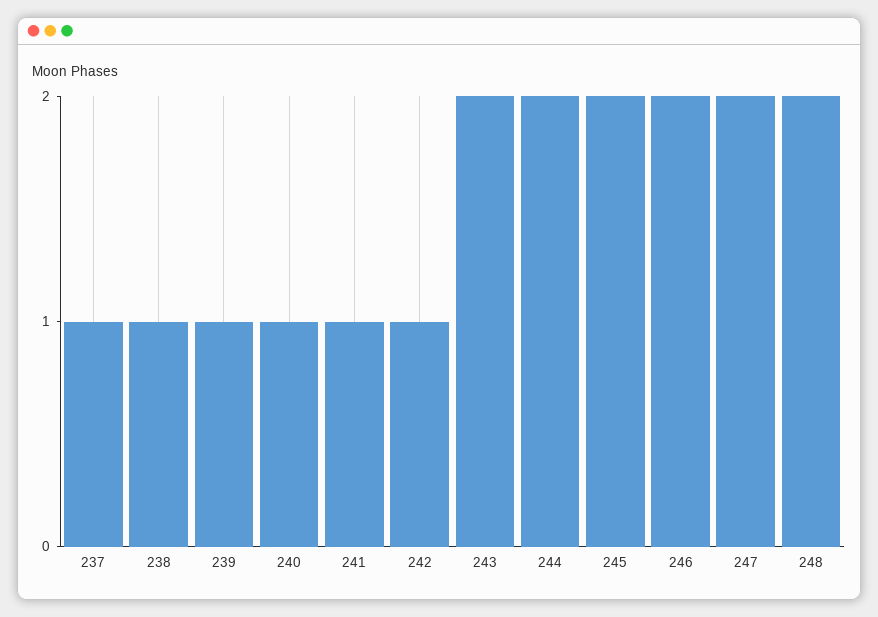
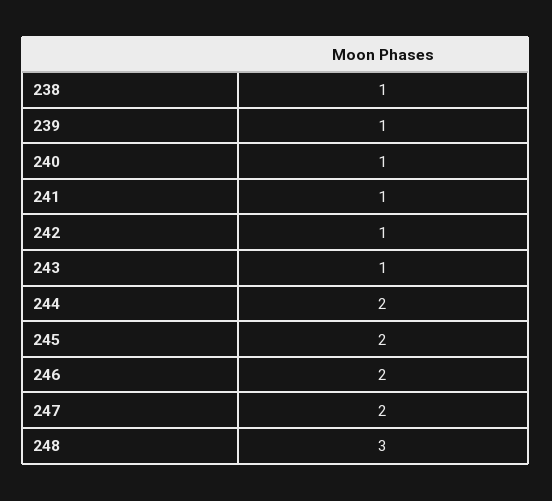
237: 1 -> none
243: 2 -> 1
248: 2 -> 3

